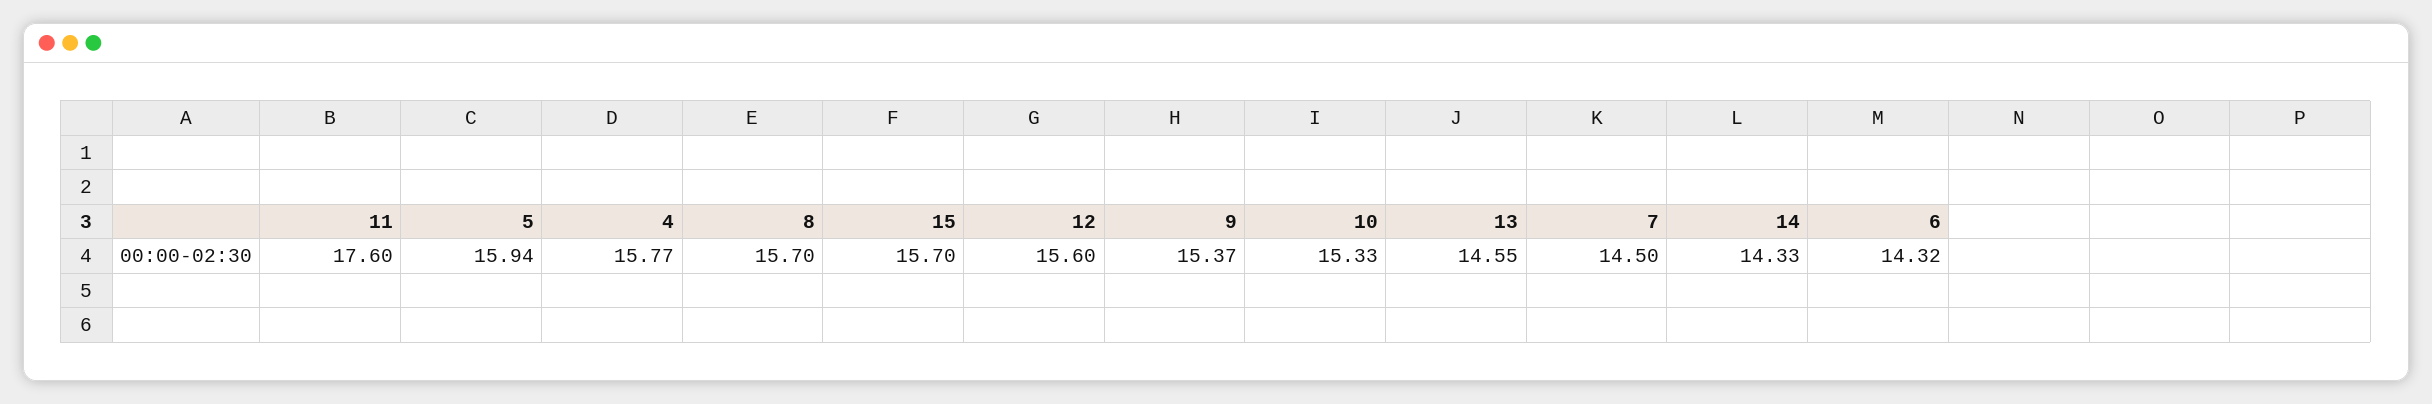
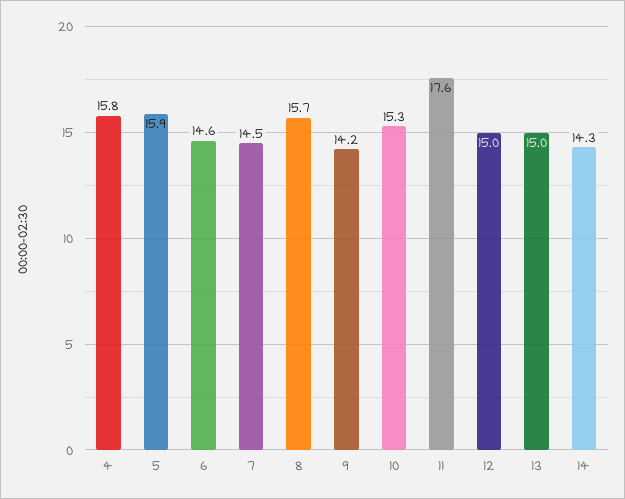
15: 15.7 -> none
12: 15.6 -> 15
9: 15.37 -> 14.2
13: 14.55 -> 15
6: 14.32 -> 14.6

